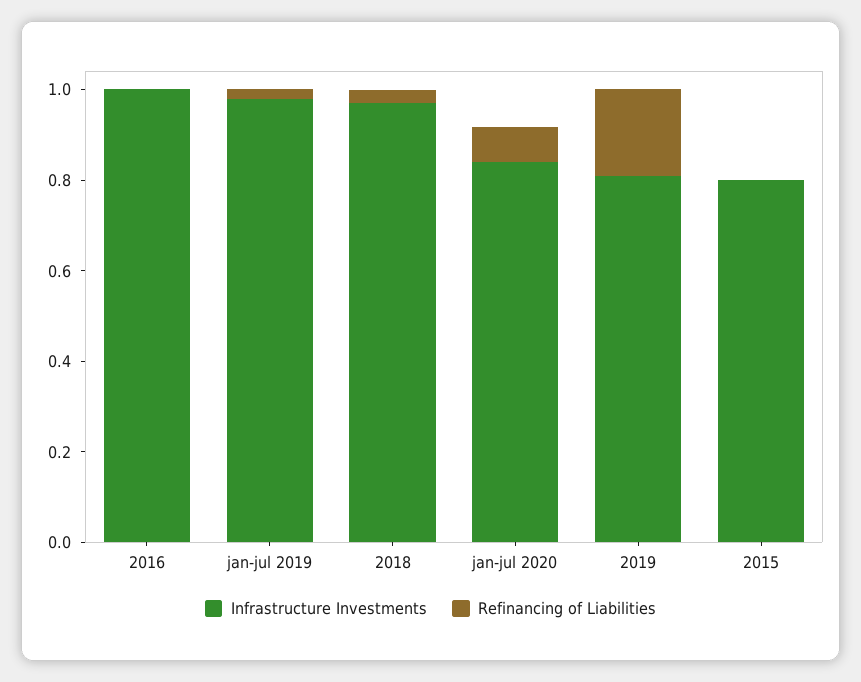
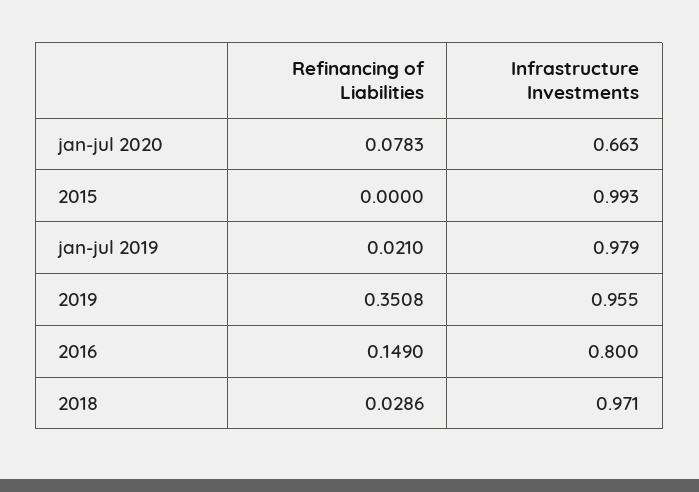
Infrastructure Investments, 2016: 1 -> 0.8
Refinancing of Liabilities, 2016: 0 -> 0.149
Infrastructure Investments, jan-jul 2020: 0.85 -> 0.663
Infrastructure Investments, 2019: 0.8 -> 0.955
Refinancing of Liabilities, 2019: 0.2 -> 0.3508
Infrastructure Investments, 2015: 0.8 -> 0.993

